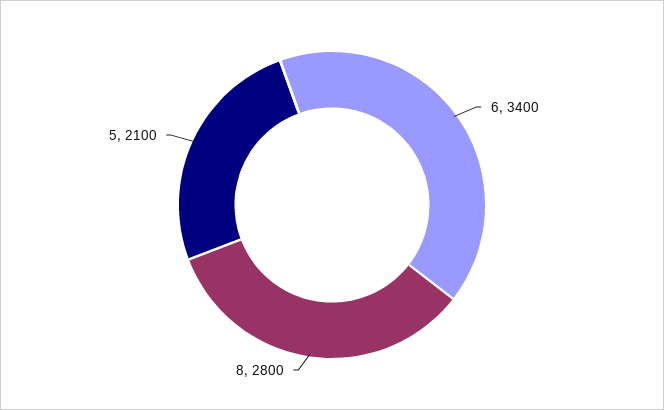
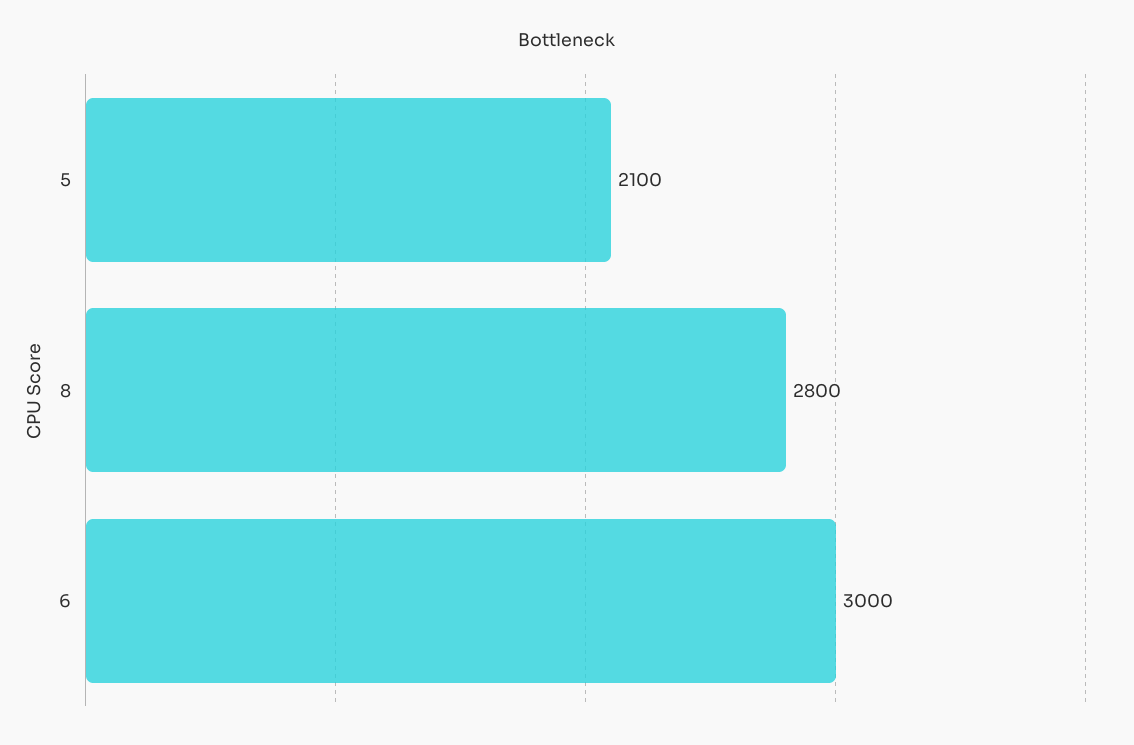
6: 3400 -> 3000

